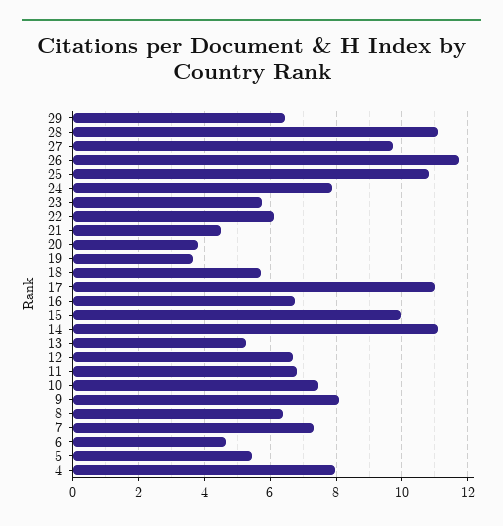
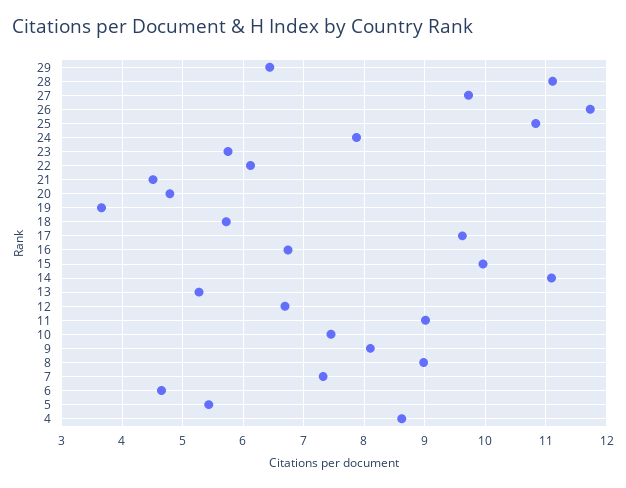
20: 3.8 -> 4.8
17: 11 -> 9.6
11: 6.8 -> 9
8: 6.4 -> 9
4: 8 -> 8.6

